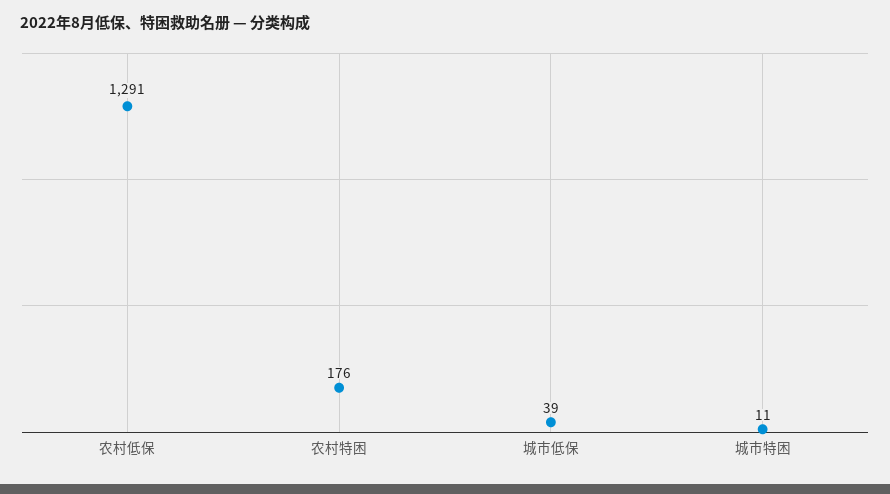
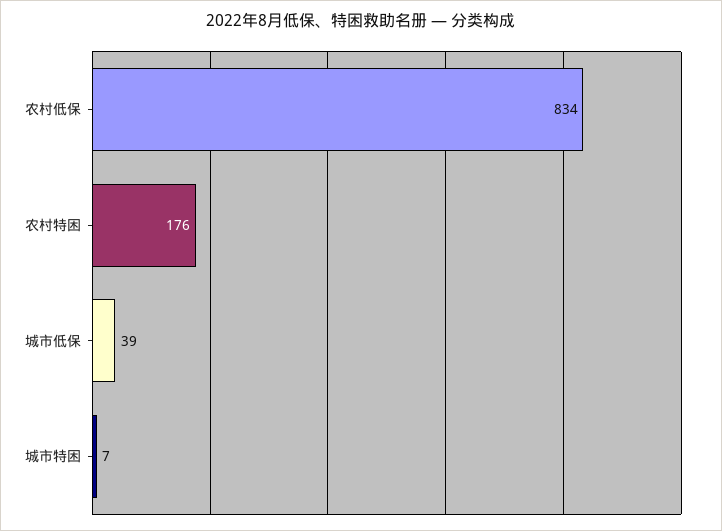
农村低保: 1291 -> 834
城市特困: 11 -> 7

